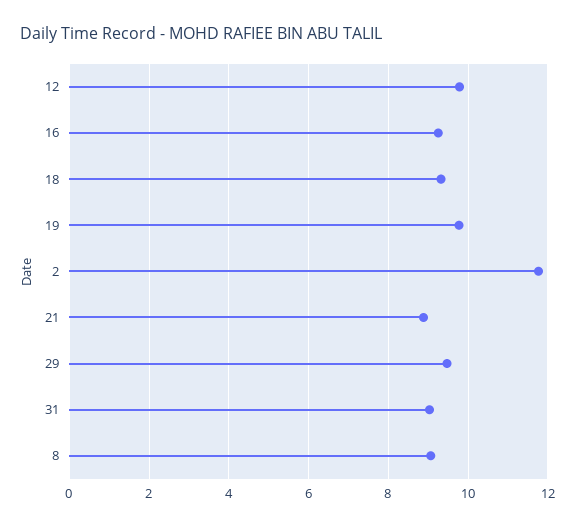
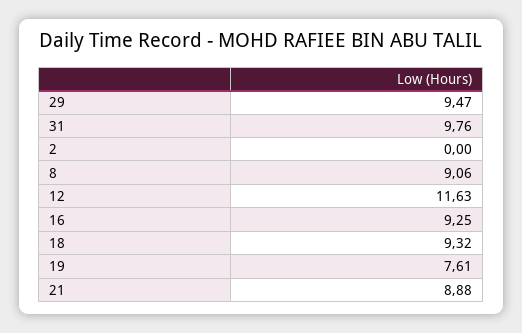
12: 9.8 -> 11.63
19: 9.8 -> 7.61
2: 11.8 -> 0
31: 9 -> 9.76

